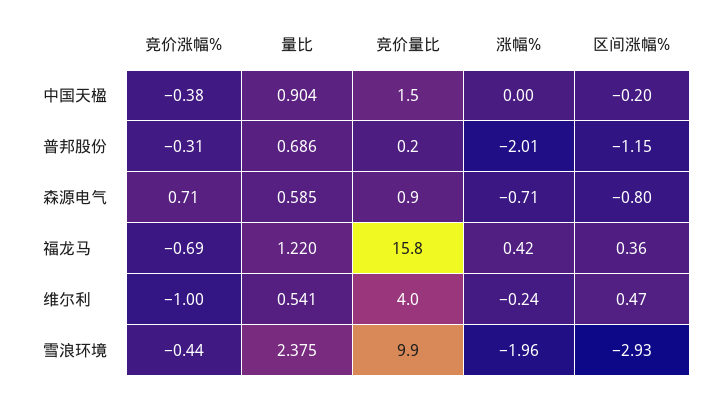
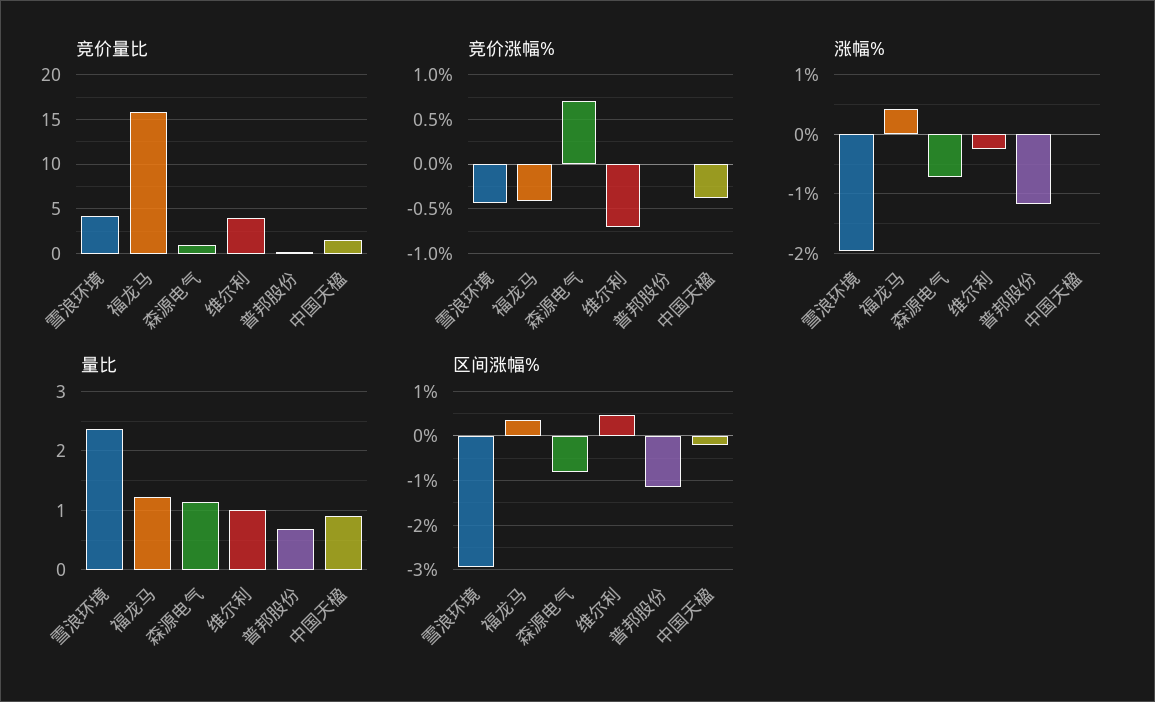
竞价涨幅%, 普邦股份: -0.31 -> 0
涨幅%, 普邦股份: -2.01 -> -1.2
量比, 森源电气: 0.585 -> 1.2
竞价涨幅%, 福龙马: -0.69 -> -0.4
竞价涨幅%, 维尔利: -1 -> -0.7
量比, 维尔利: 0.541 -> 1
竞价量比, 雪浪环境: 9.9 -> 4

